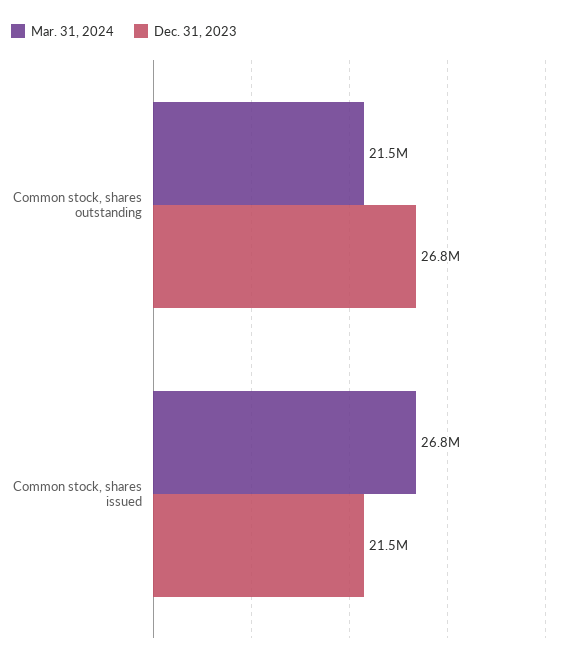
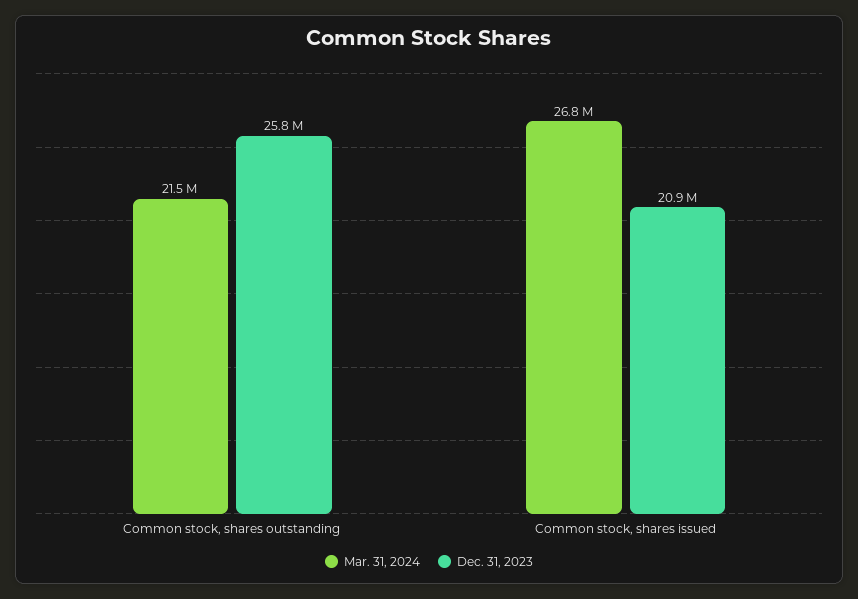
Dec. 31, 2023, Common stock, shares outstanding: 26800000 -> 25800000
Dec. 31, 2023, Common stock, shares issued: 21500000 -> 20900000

